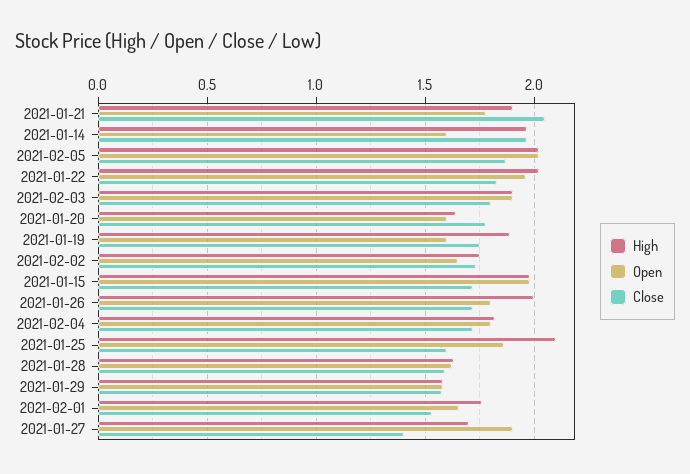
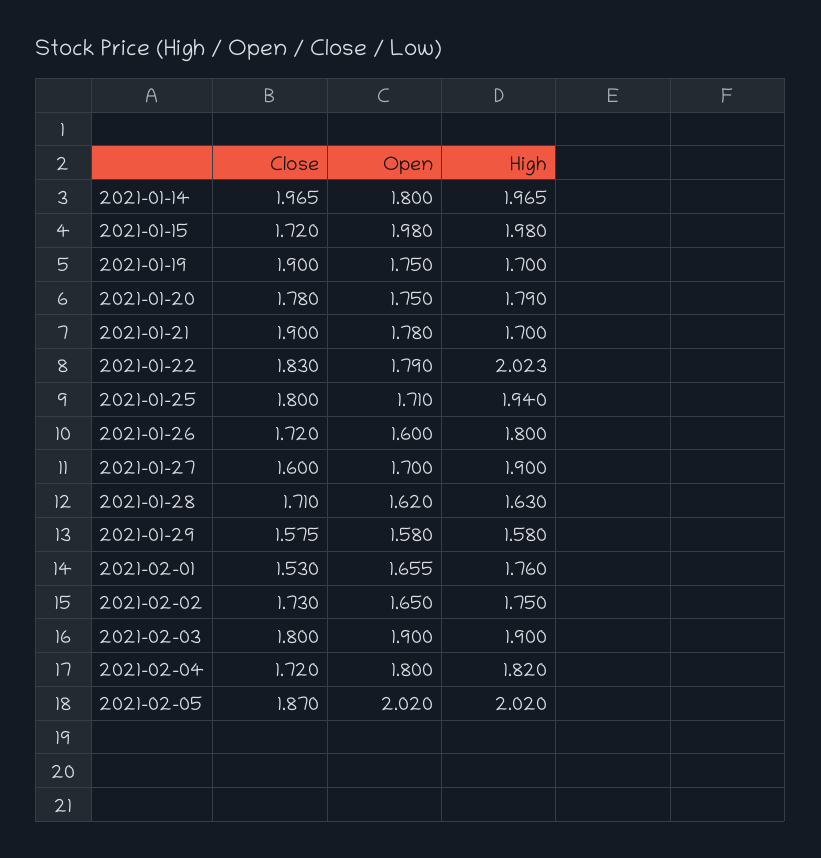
High, 2021-01-21: 1.9 -> 1.7
Close, 2021-01-21: 2.05 -> 1.9
Open, 2021-01-14: 1.6 -> 1.8
Open, 2021-01-22: 1.95 -> 1.79
High, 2021-01-20: 1.65 -> 1.79
Open, 2021-01-20: 1.6 -> 1.75
High, 2021-01-19: 1.9 -> 1.7
Open, 2021-01-19: 1.6 -> 1.75
Close, 2021-01-19: 1.75 -> 1.9
High, 2021-01-26: 2 -> 1.8
Open, 2021-01-26: 1.8 -> 1.6
High, 2021-01-25: 2.1 -> 1.94
Open, 2021-01-25: 1.85 -> 1.71
Close, 2021-01-25: 1.6 -> 1.8
Close, 2021-01-28: 1.6 -> 1.71
High, 2021-01-27: 1.7 -> 1.9
Open, 2021-01-27: 1.9 -> 1.7
Close, 2021-01-27: 1.4 -> 1.6

